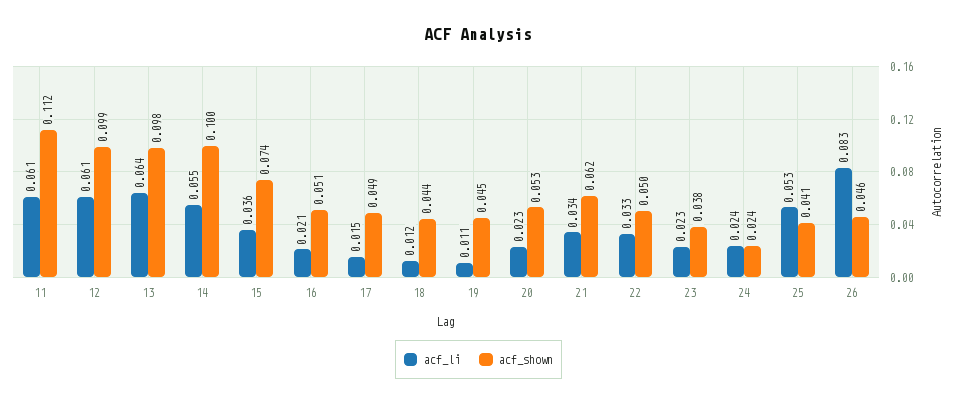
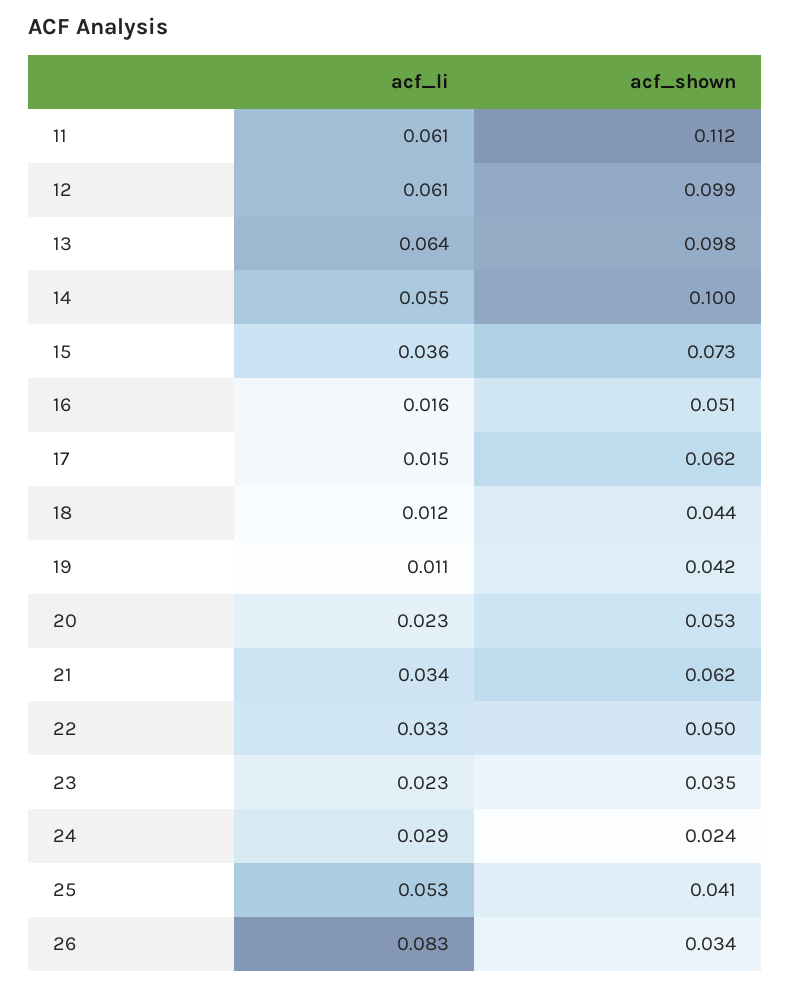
acf_shown, 15: 0.074 -> 0.073
acf_li, 16: 0.021 -> 0.016
acf_shown, 17: 0.049 -> 0.062
acf_shown, 19: 0.045 -> 0.042
acf_shown, 23: 0.038 -> 0.035
acf_li, 24: 0.024 -> 0.029
acf_shown, 26: 0.046 -> 0.034

